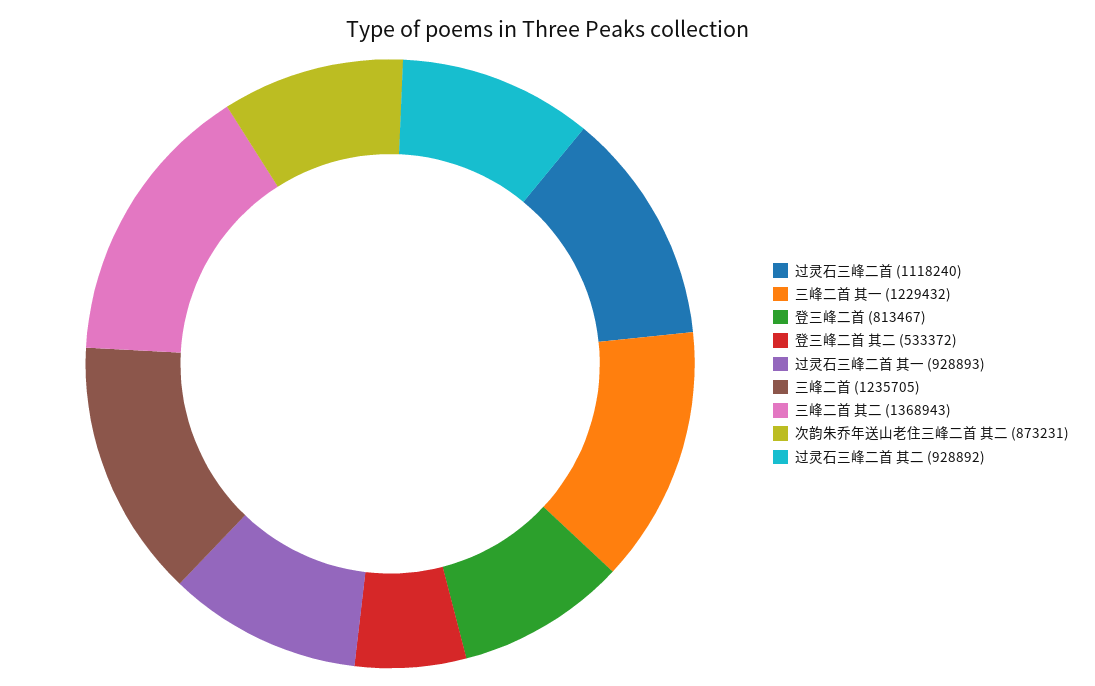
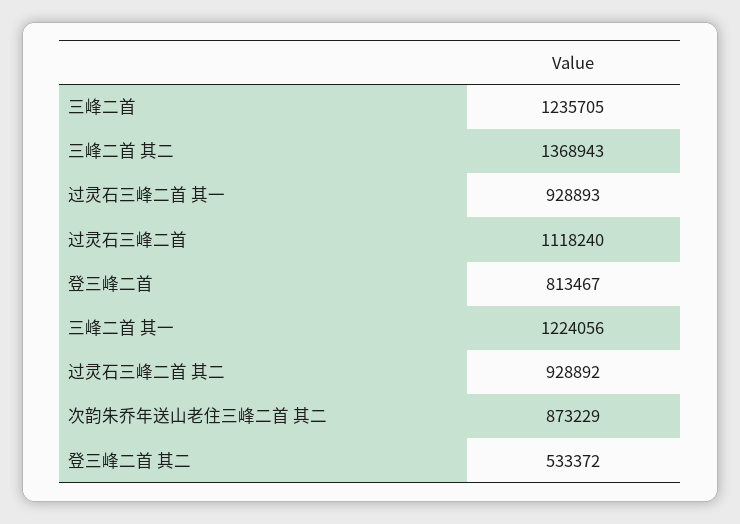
三峰二首 其一: 1229432 -> 1224056
次韵朱乔年送山老住三峰二首 其二: 873231 -> 873229

